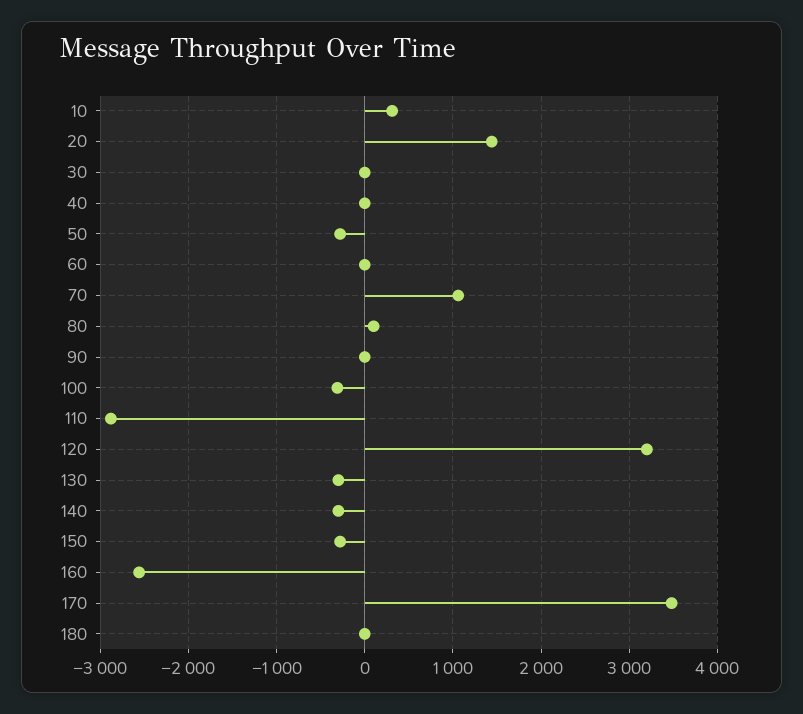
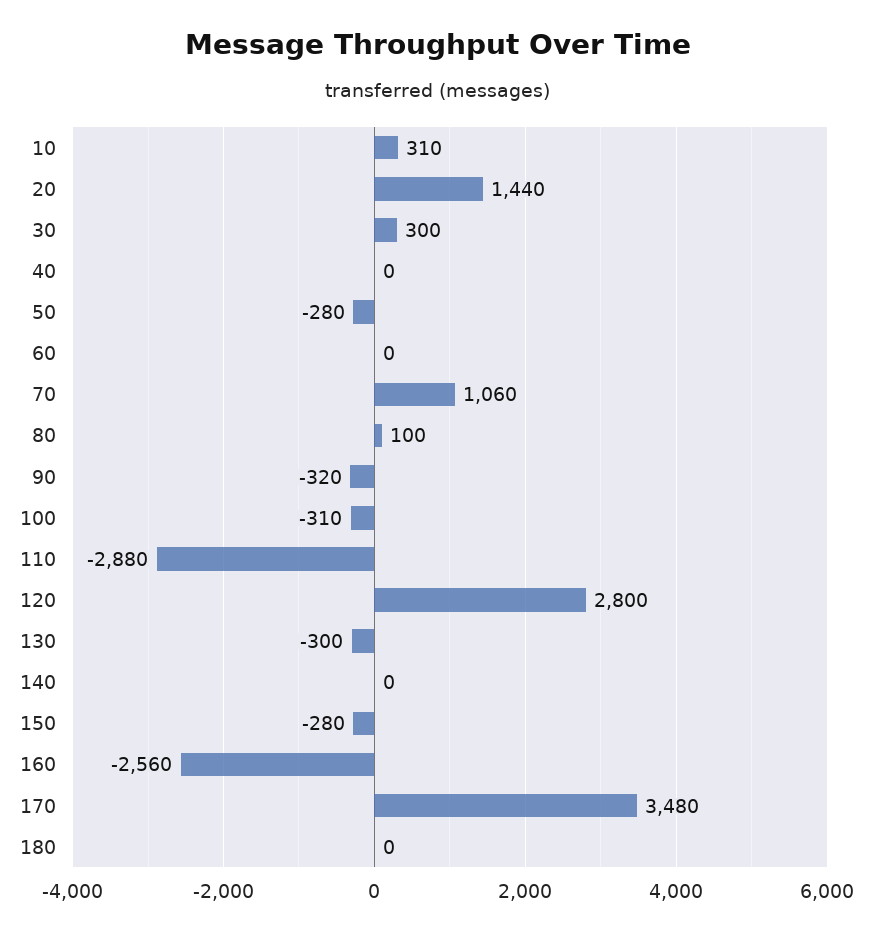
30: 0 -> 300
90: 0 -> -320
120: 3200 -> 2800
140: -300 -> 0

